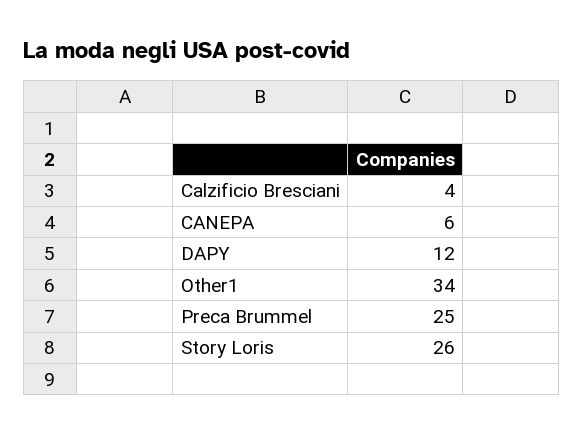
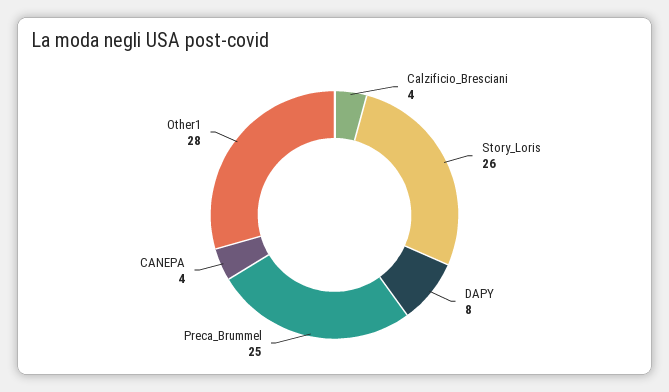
CANEPA: 6 -> 4
DAPY: 12 -> 8
Other1: 34 -> 28

